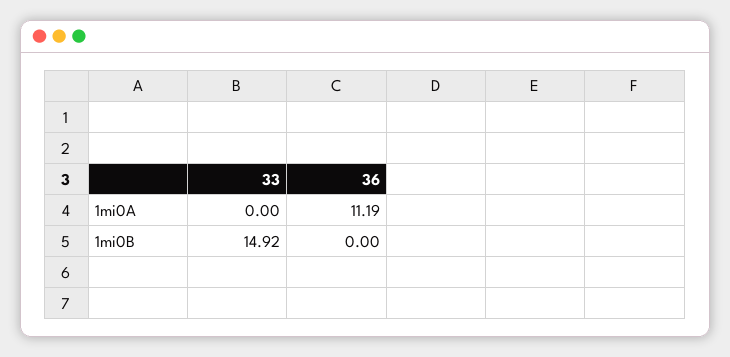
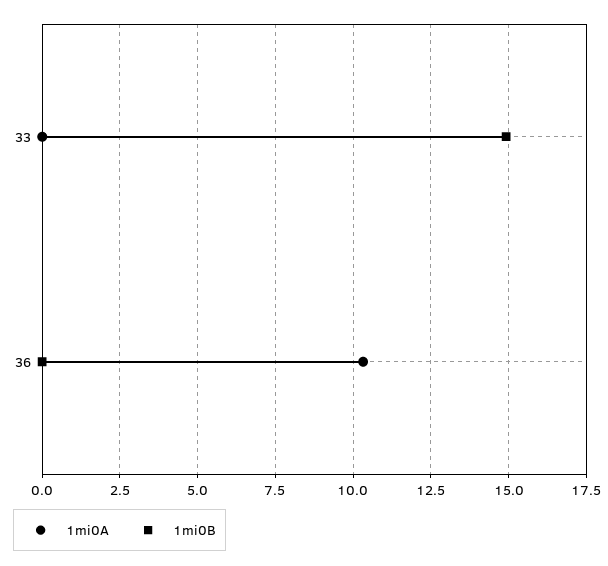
1mi0A, 36: 11.19 -> 10.25

